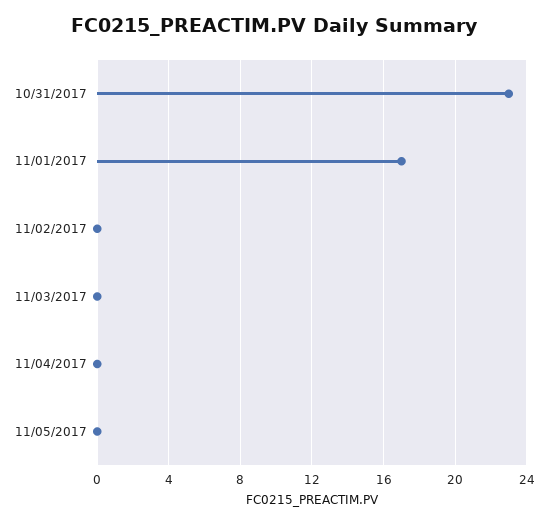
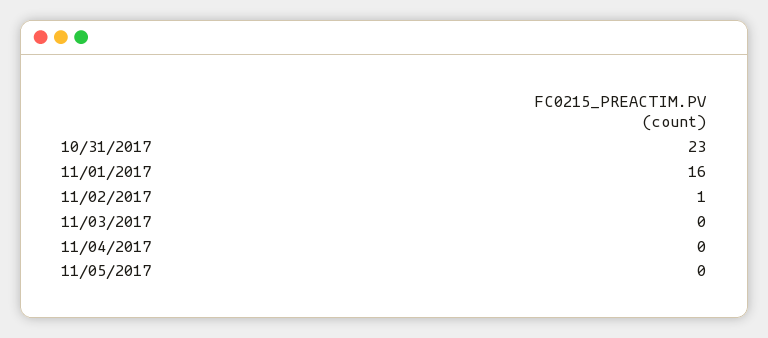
11/01/2017: 17 -> 16
11/02/2017: 0 -> 1

